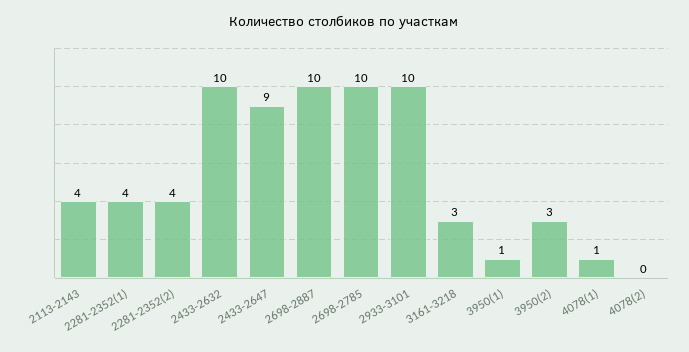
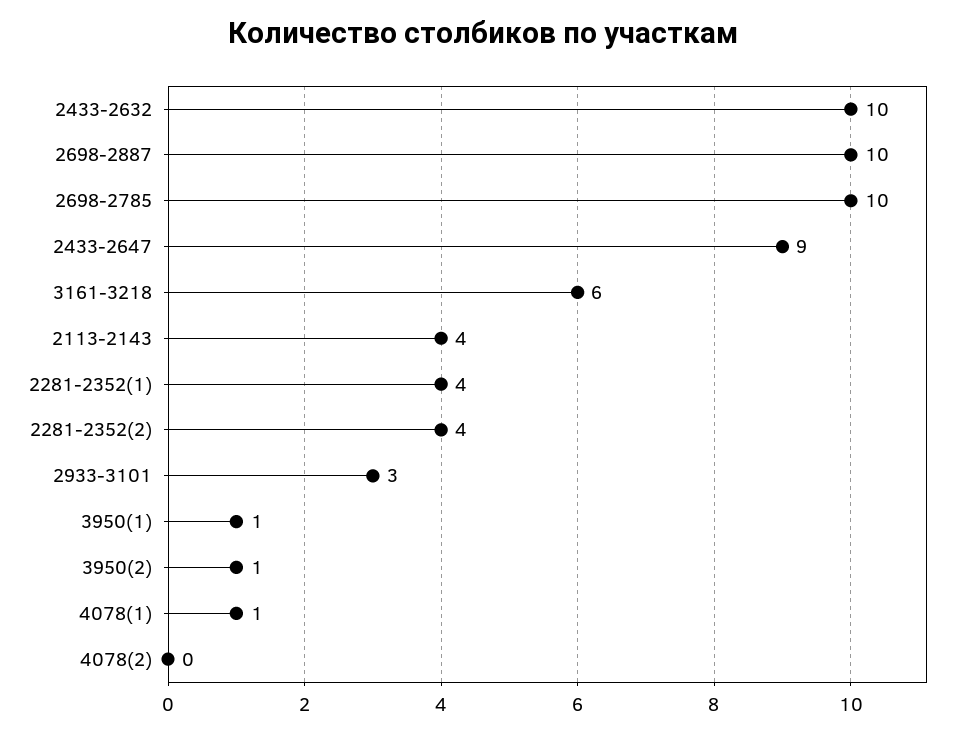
2933-3101: 10 -> 3
3161-3218: 3 -> 6
3950(2): 3 -> 1

